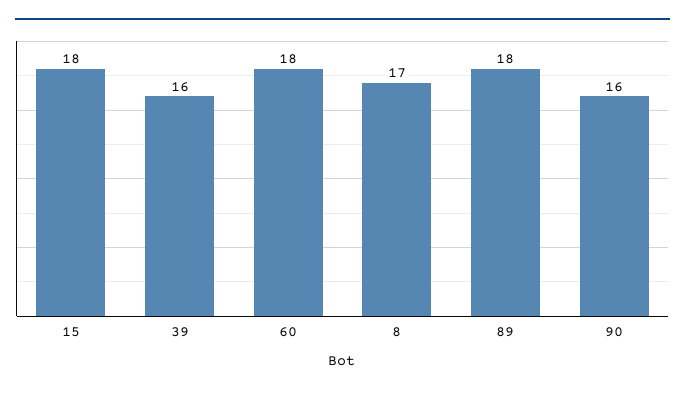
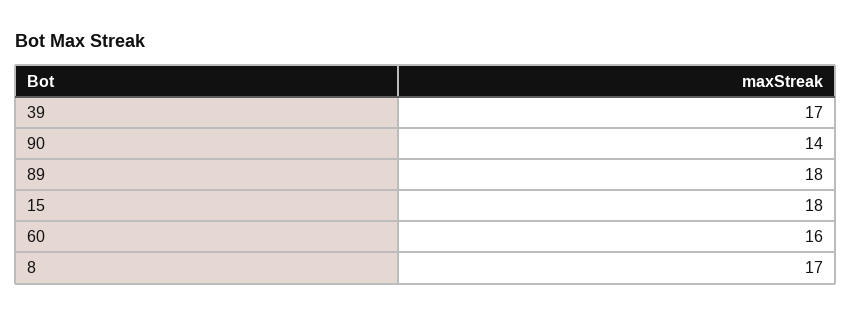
39: 16 -> 17
60: 18 -> 16
90: 16 -> 14

